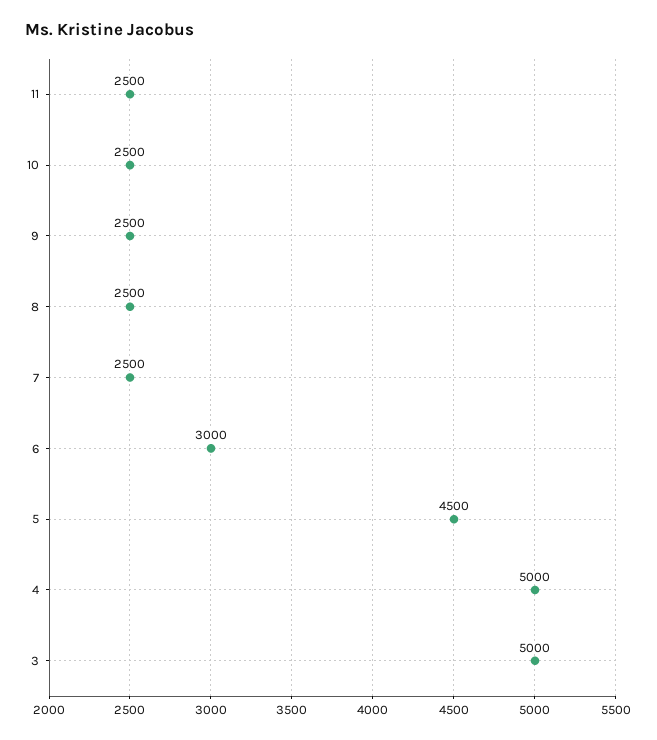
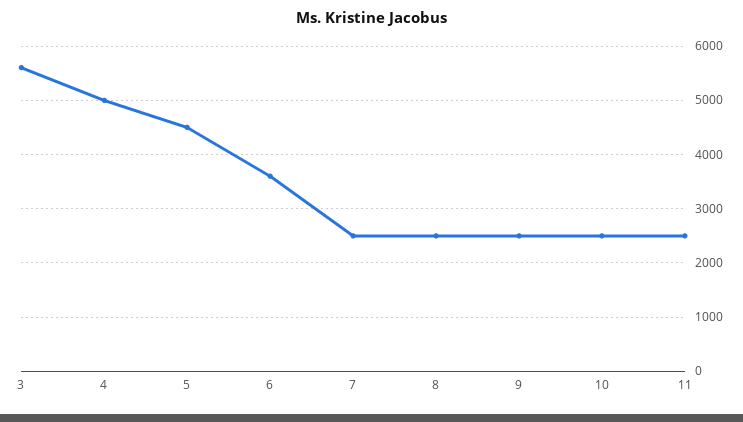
6: 3000 -> 3600
3: 5000 -> 5600

